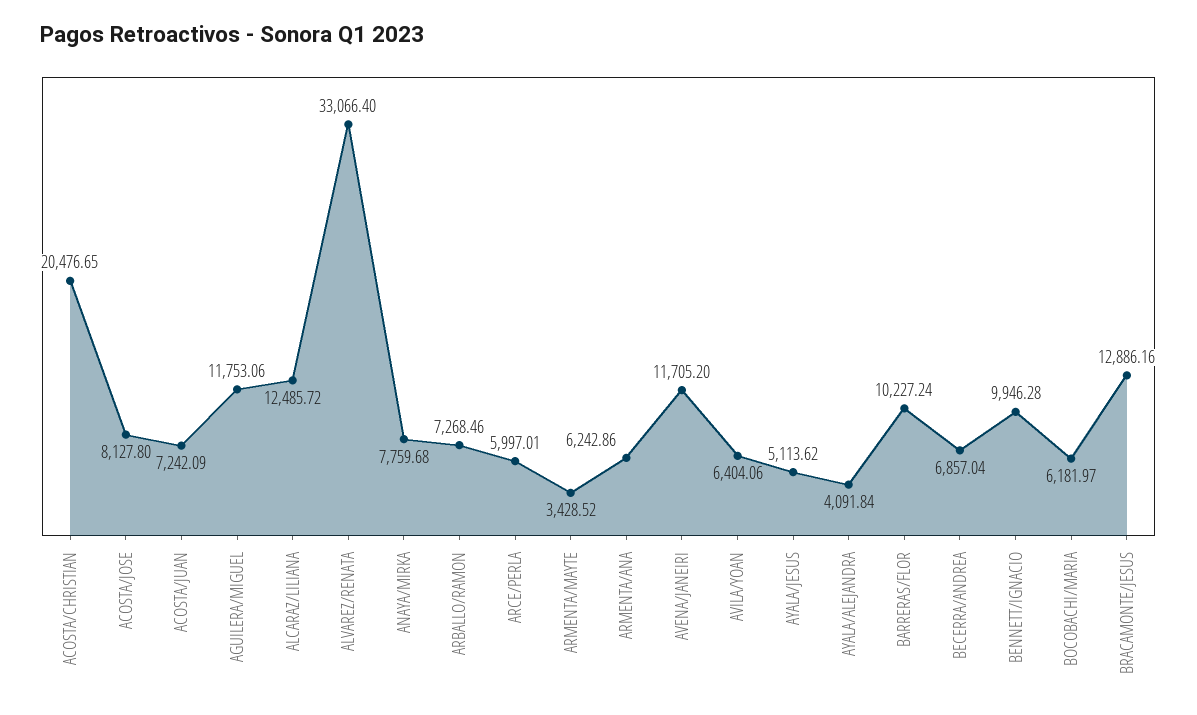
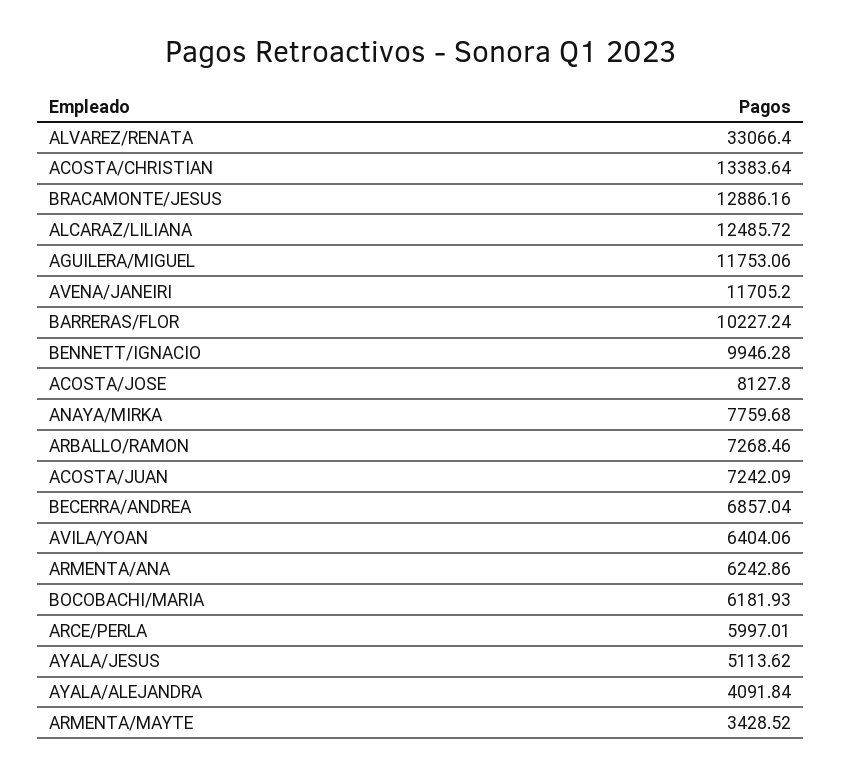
ACOSTA/CHRISTIAN: 20476.65 -> 13383.64
BOCOBACHI/MARIA: 6181.97 -> 6181.93

